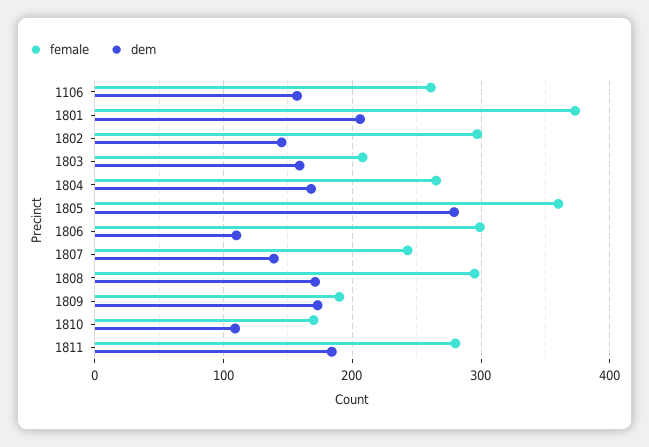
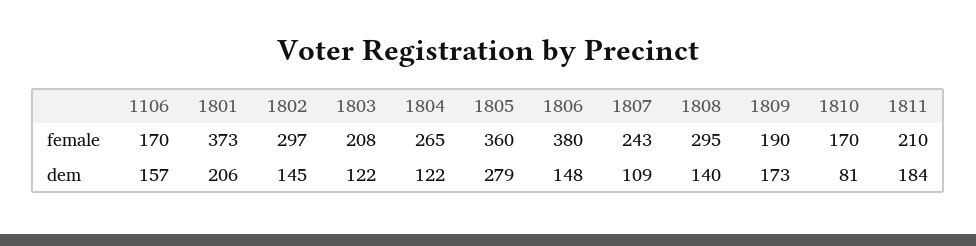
female, 1106: 260 -> 170
dem, 1803: 160 -> 122
dem, 1804: 170 -> 122
female, 1806: 300 -> 380
dem, 1806: 110 -> 148
dem, 1807: 140 -> 109
dem, 1808: 170 -> 140
dem, 1810: 110 -> 81
female, 1811: 280 -> 210

